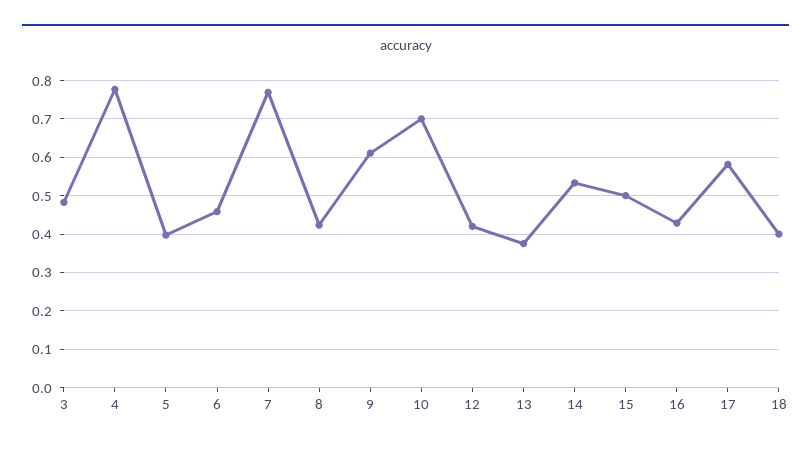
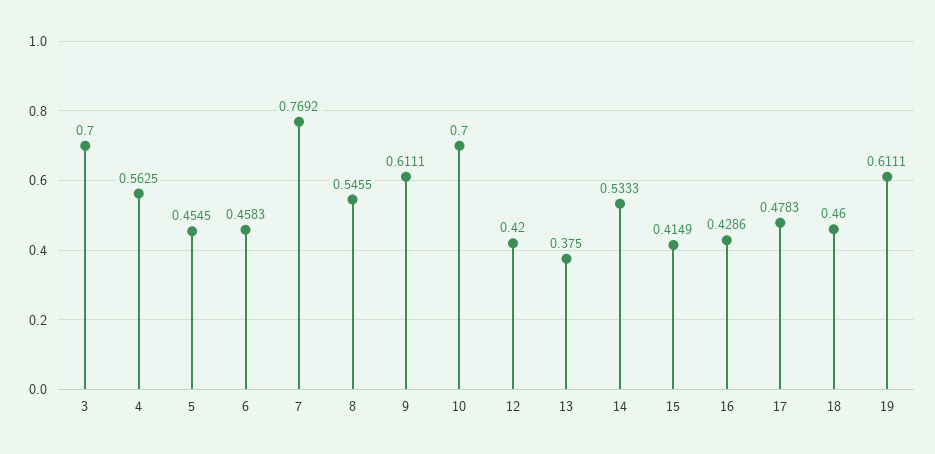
3: 0.48 -> 0.7
4: 0.78 -> 0.5625
5: 0.4 -> 0.4545
8: 0.42 -> 0.5455
15: 0.5 -> 0.4149
17: 0.58 -> 0.4783
18: 0.4 -> 0.46
19: none -> 0.6111

